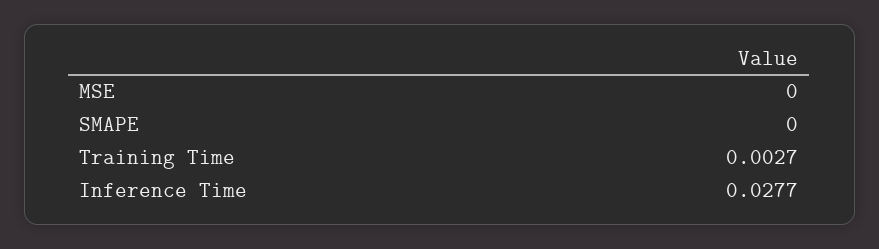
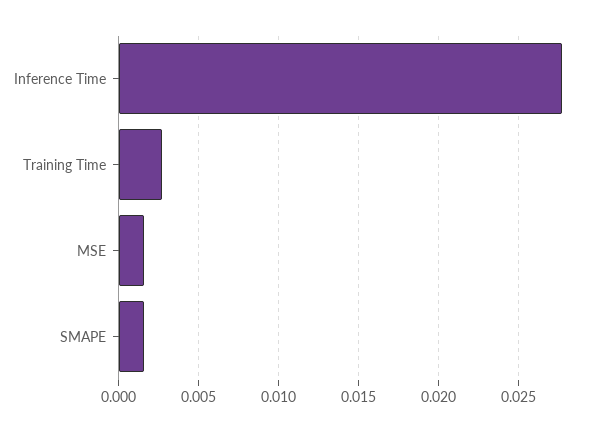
MSE: 0 -> 0.0015
SMAPE: 0 -> 0.0015

